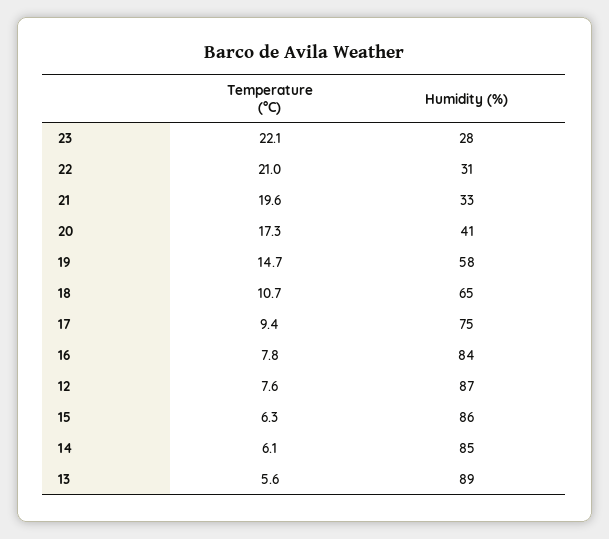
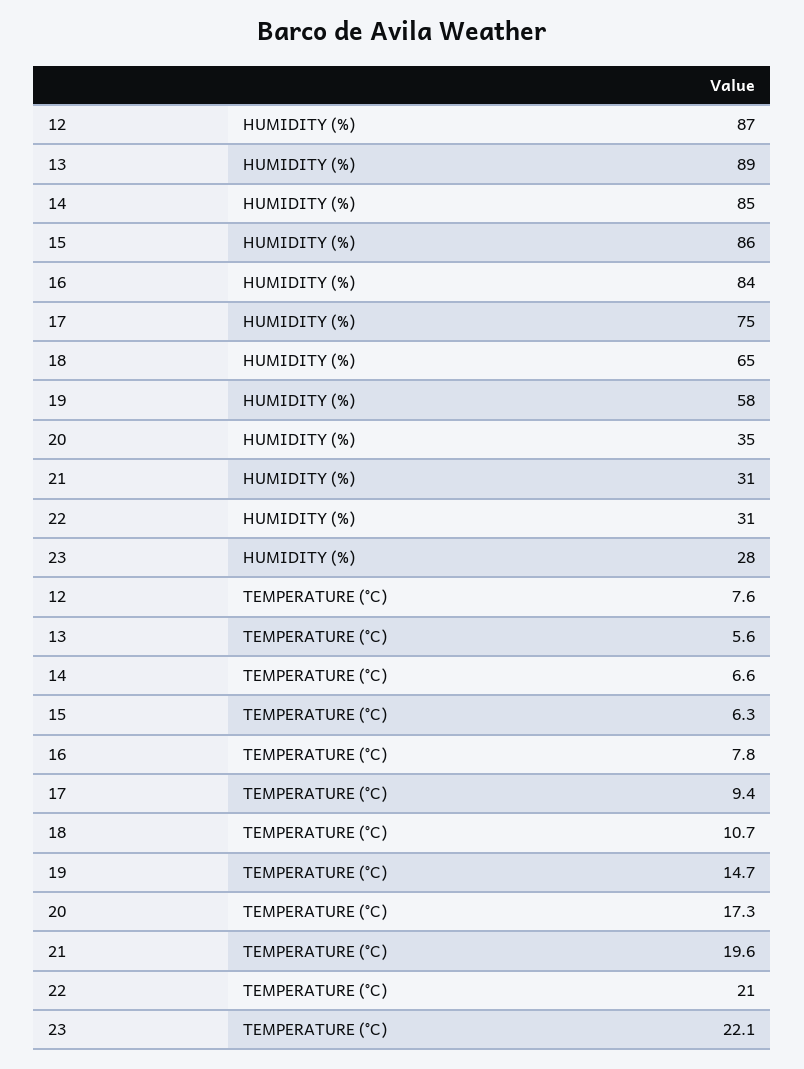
Humidity (%), 21: 33 -> 31
Humidity (%), 20: 41 -> 35
Temperature (°C), 14: 6.1 -> 6.6

